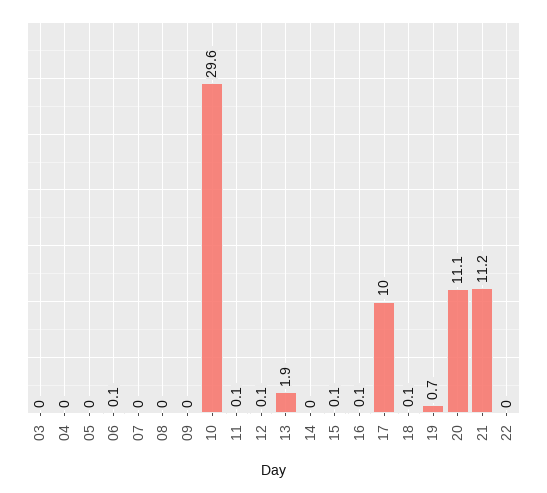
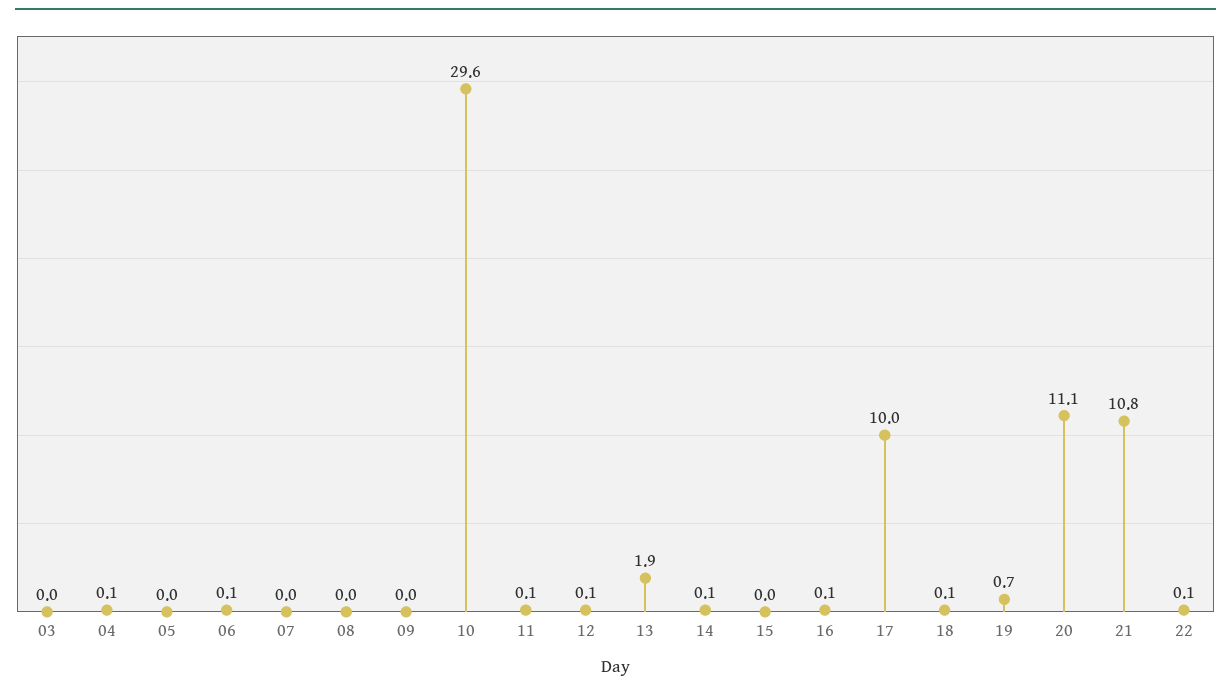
04: 0 -> 0.1
14: 0 -> 0.1
15: 0.1 -> 0
21: 11.2 -> 10.8
22: 0 -> 0.1

